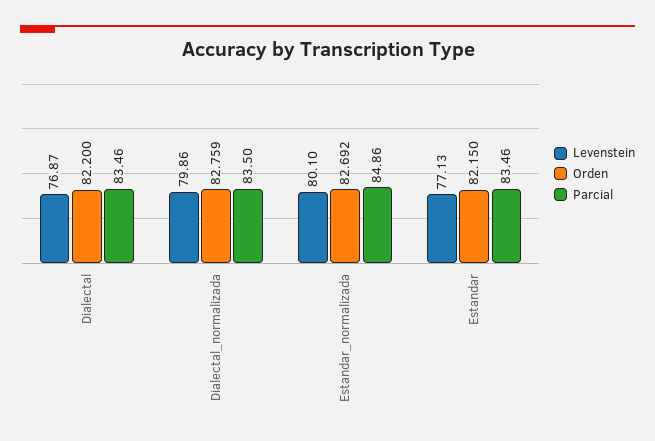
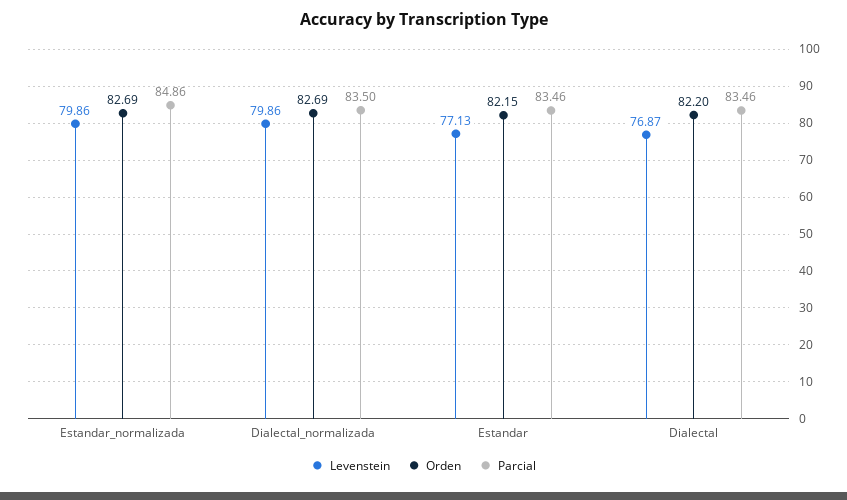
Orden, Dialectal_normalizada: 82.759 -> 82.69
Levenstein, Estandar_normalizada: 80.1 -> 79.86

